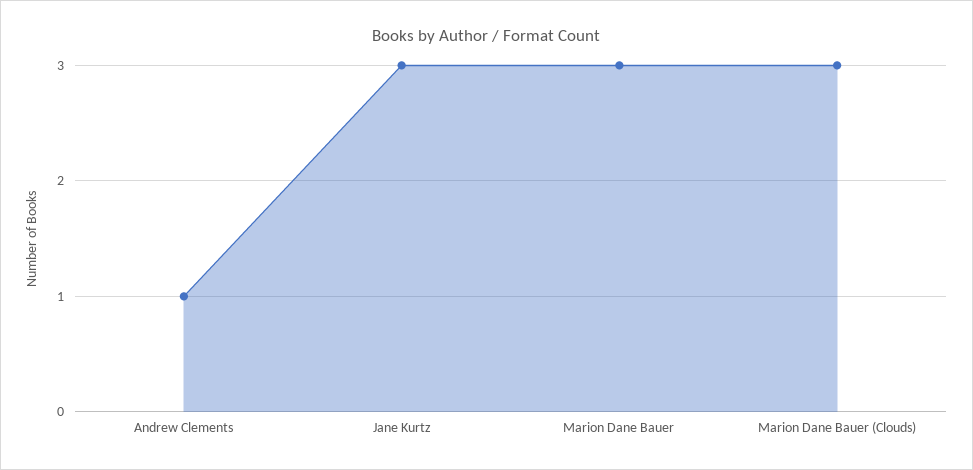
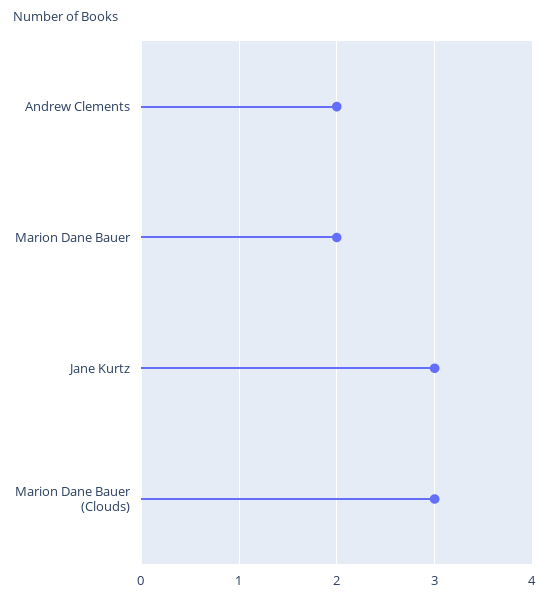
Andrew Clements: 1 -> 2
Marion Dane Bauer: 3 -> 2

